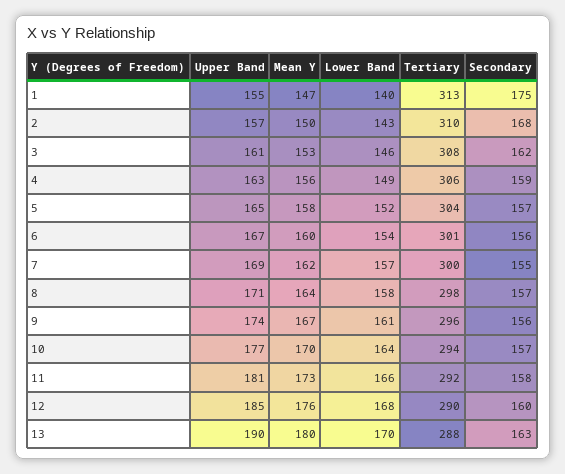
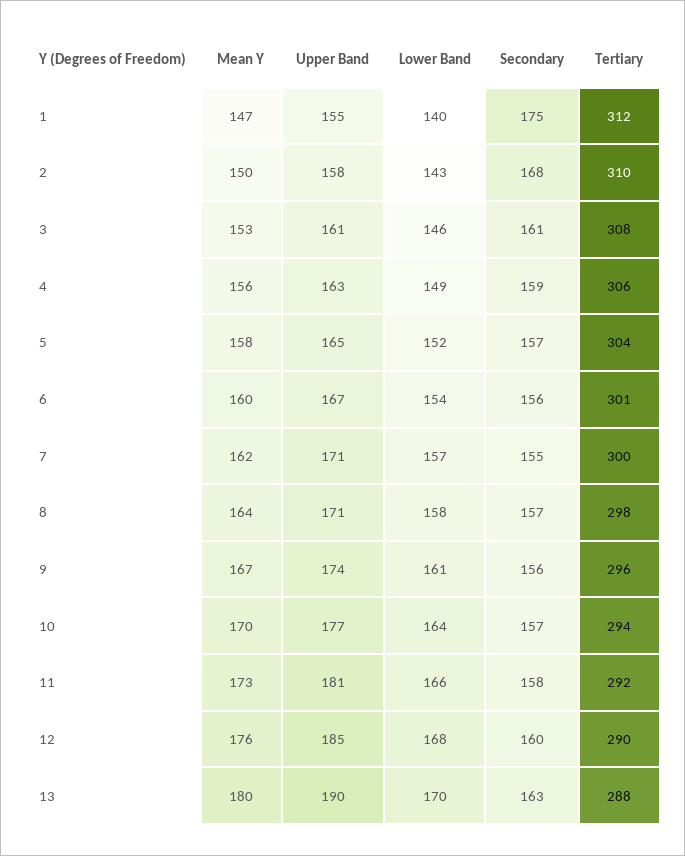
Tertiary, 1: 313 -> 312
Upper Band, 2: 157 -> 158
Secondary, 3: 162 -> 161
Upper Band, 7: 169 -> 171

